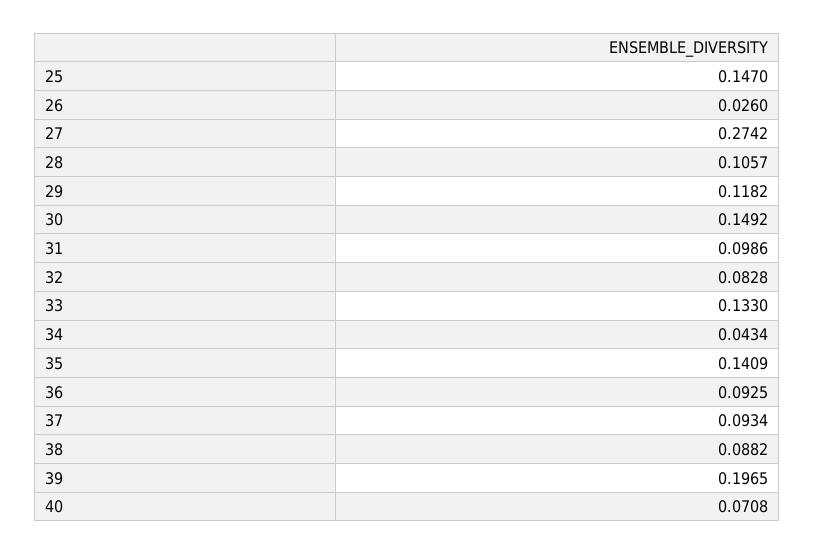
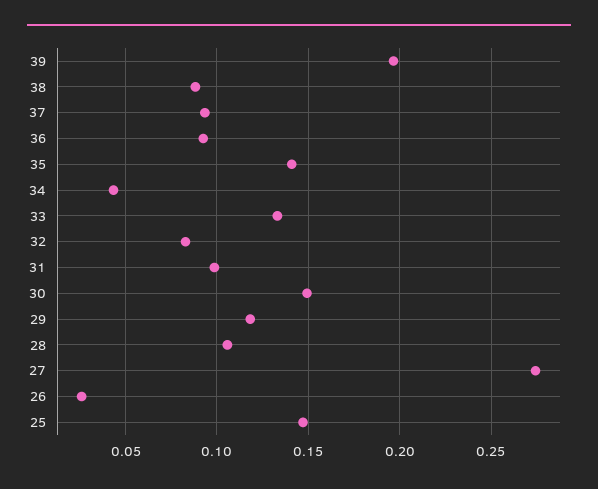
40: 0.0708 -> none

